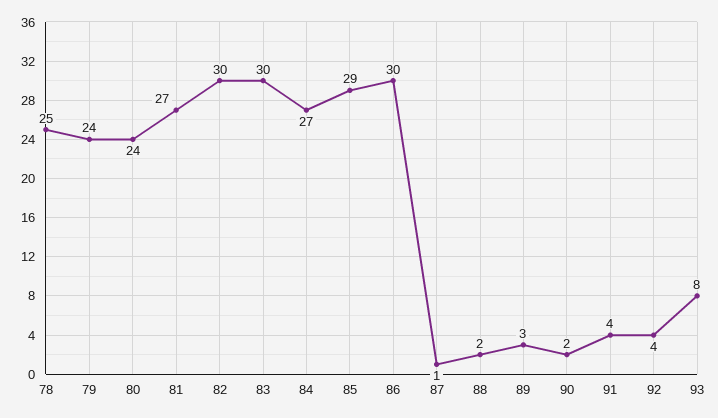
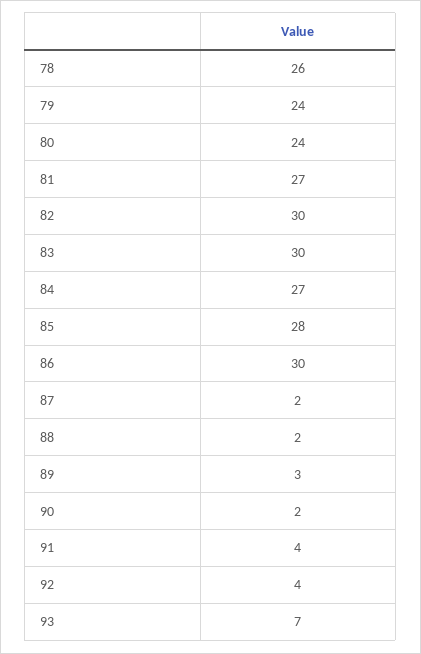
78: 25 -> 26
85: 29 -> 28
87: 1 -> 2
93: 8 -> 7

